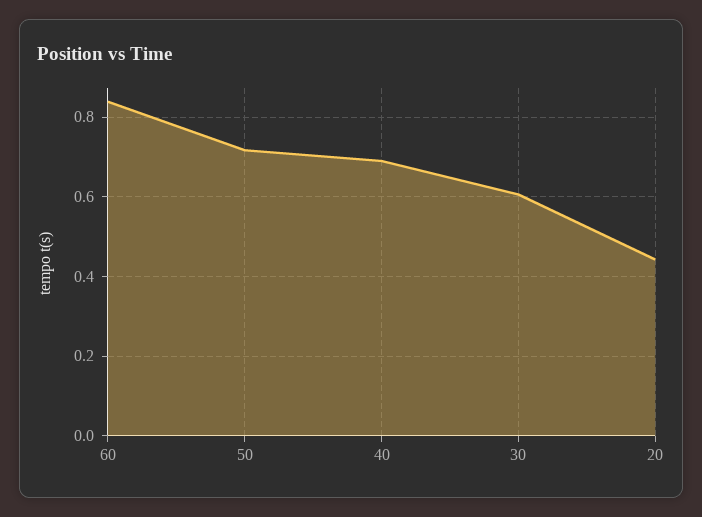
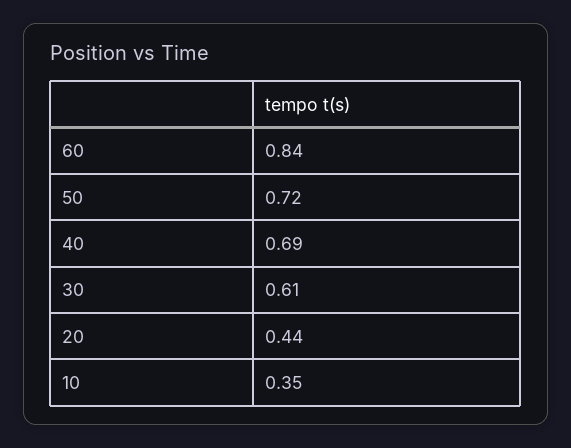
10: none -> 0.35

